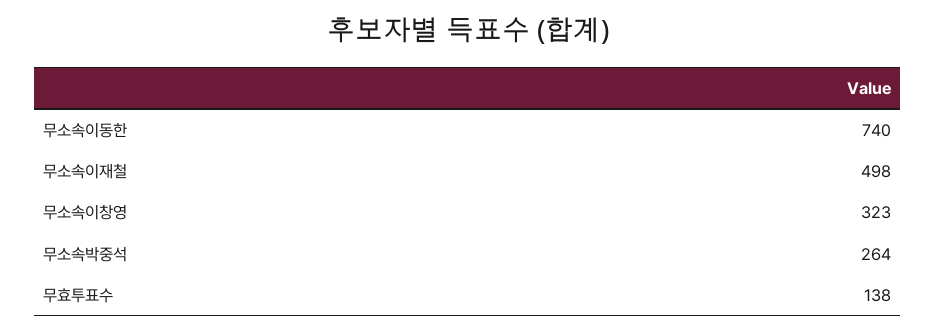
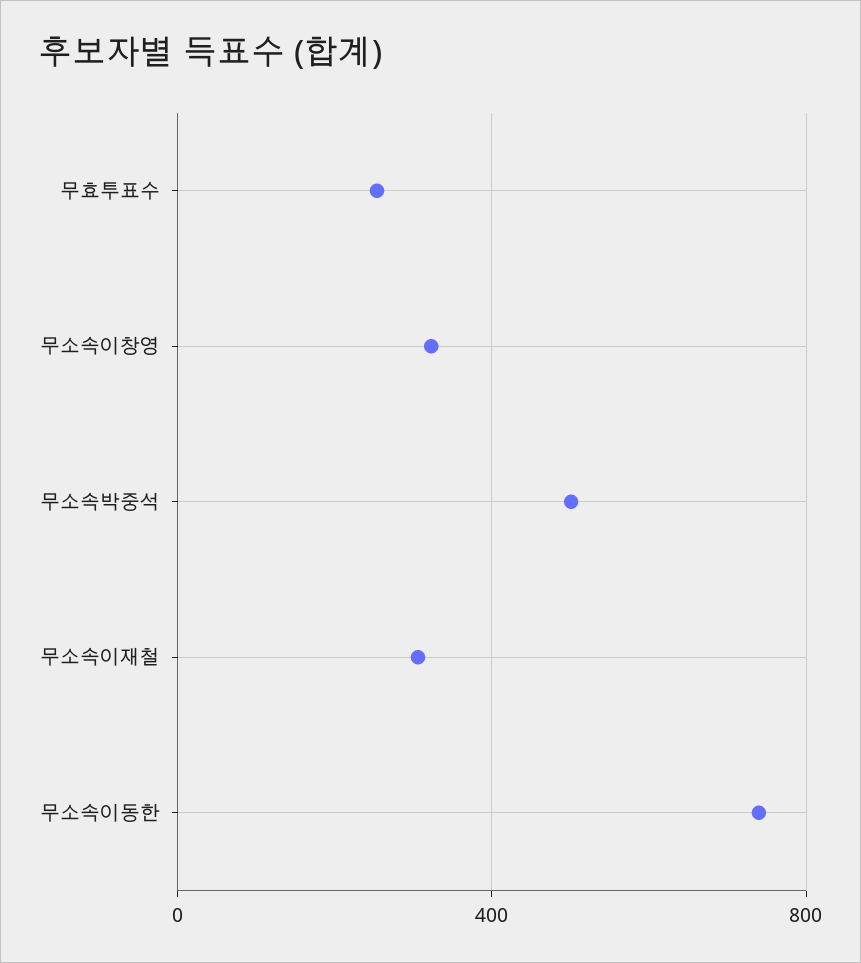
무소속이재철: 498 -> 300
무소속박중석: 264 -> 500
무효투표수: 138 -> 250

